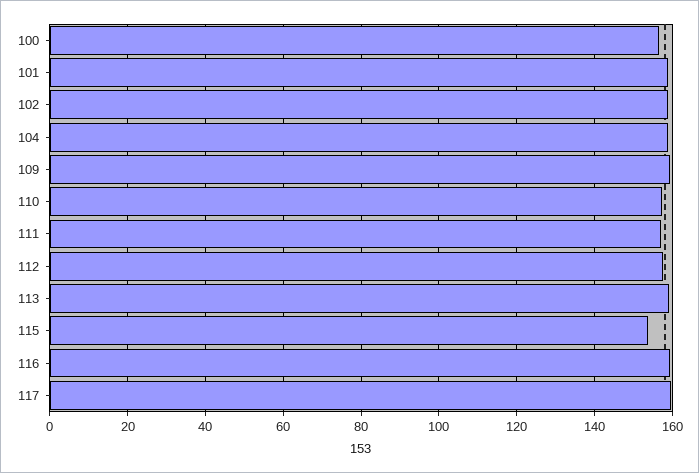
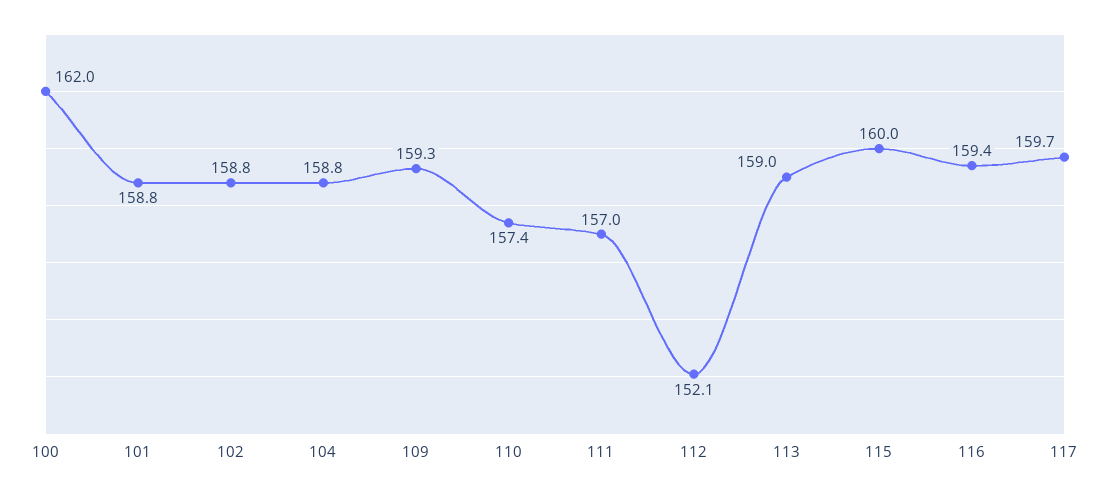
100: 156 -> 162
112: 158 -> 152.1
115: 154 -> 160

